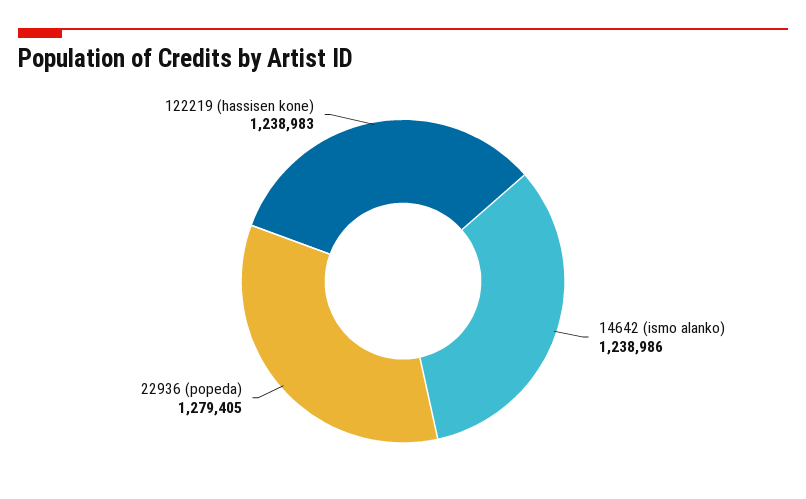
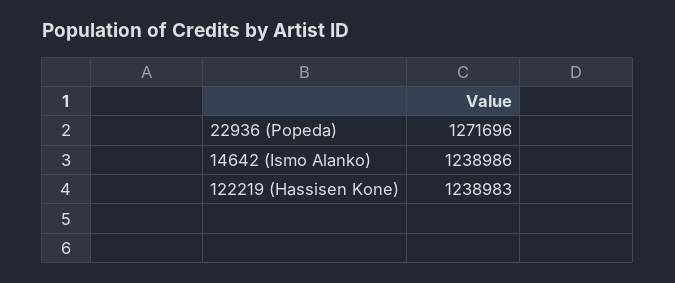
22936 (popeda): 1279405 -> 1271696

